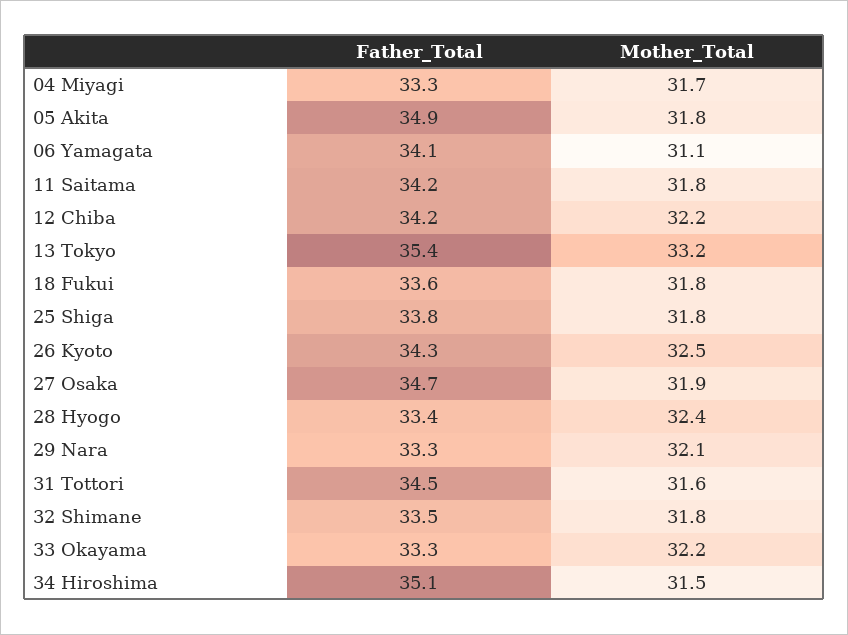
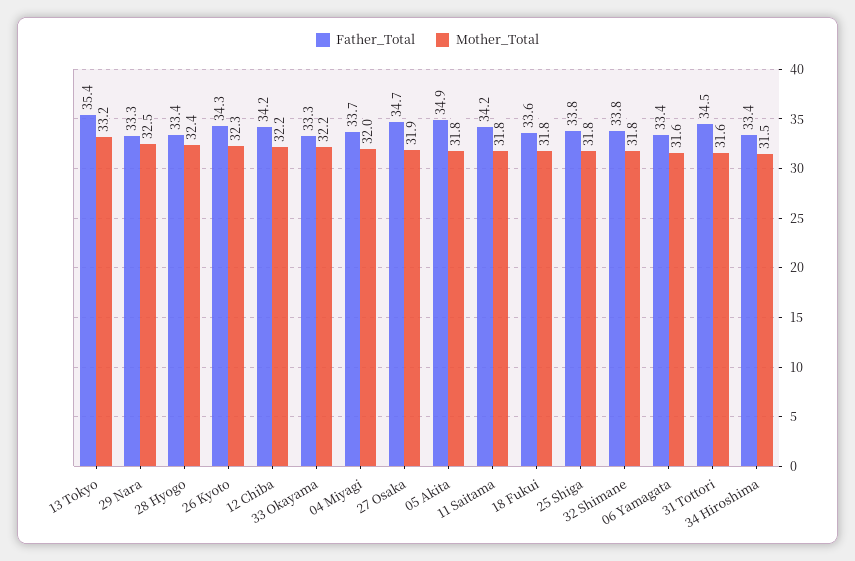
Father_Total, 04 Miyagi: 33.3 -> 33.7
Mother_Total, 04 Miyagi: 31.7 -> 32
Father_Total, 06 Yamagata: 34.1 -> 33.4
Mother_Total, 06 Yamagata: 31.1 -> 31.6
Mother_Total, 26 Kyoto: 32.5 -> 32.3
Mother_Total, 29 Nara: 32.1 -> 32.5
Father_Total, 32 Shimane: 33.5 -> 33.8
Father_Total, 34 Hiroshima: 35.1 -> 33.4

